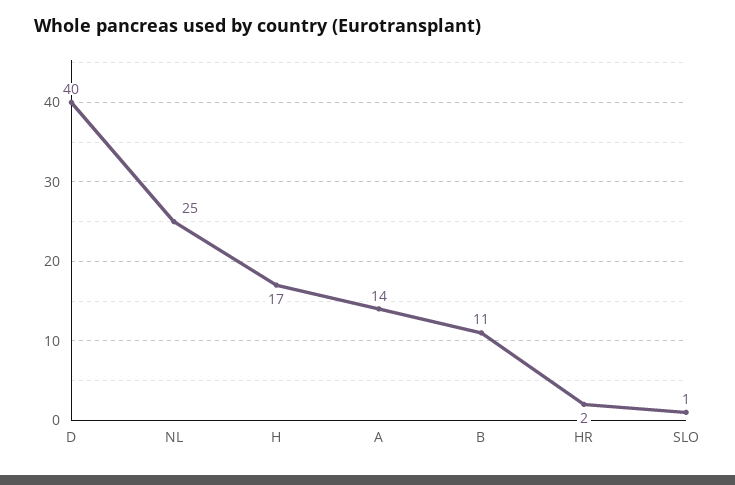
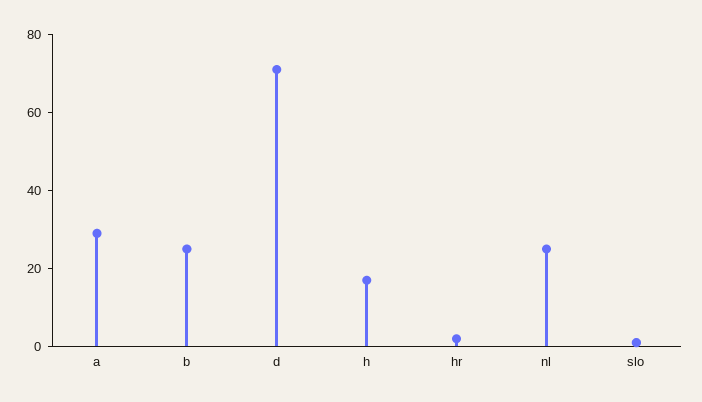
D: 40 -> 70
A: 14 -> 30
B: 11 -> 25

